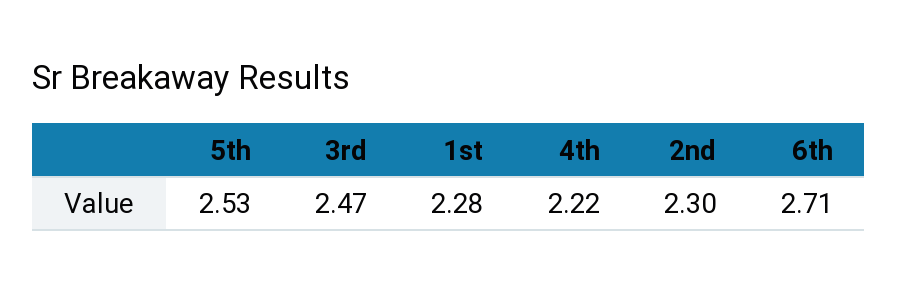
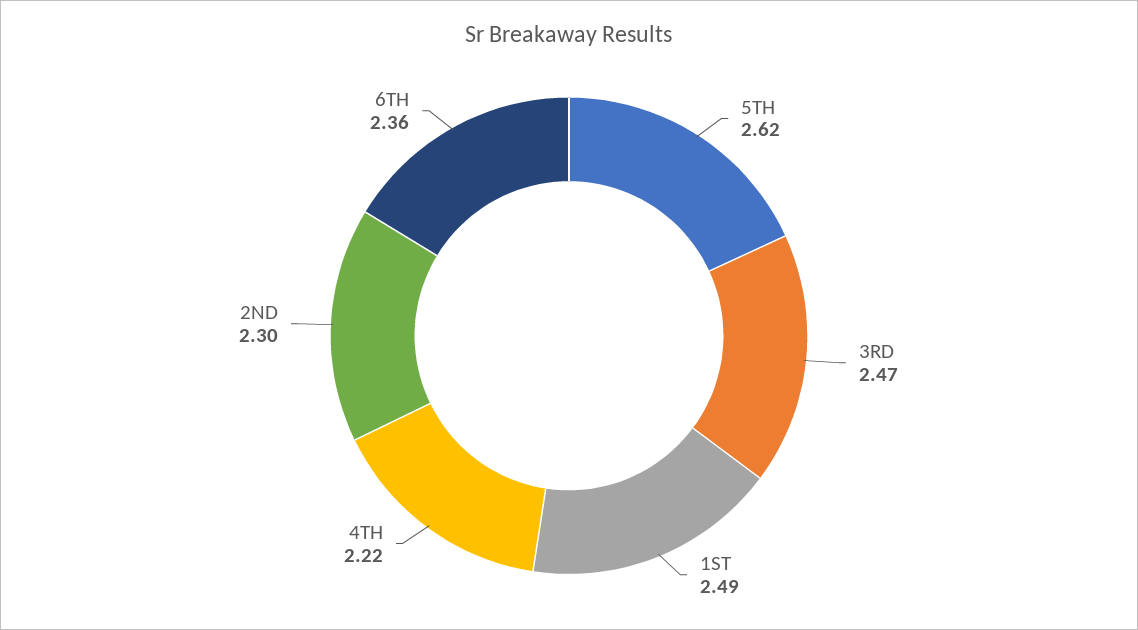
5th: 2.53 -> 2.62
1st: 2.28 -> 2.49
6th: 2.71 -> 2.36

